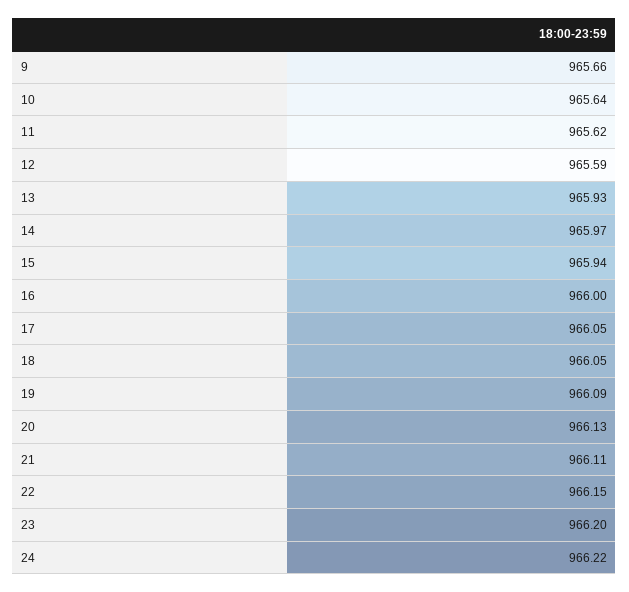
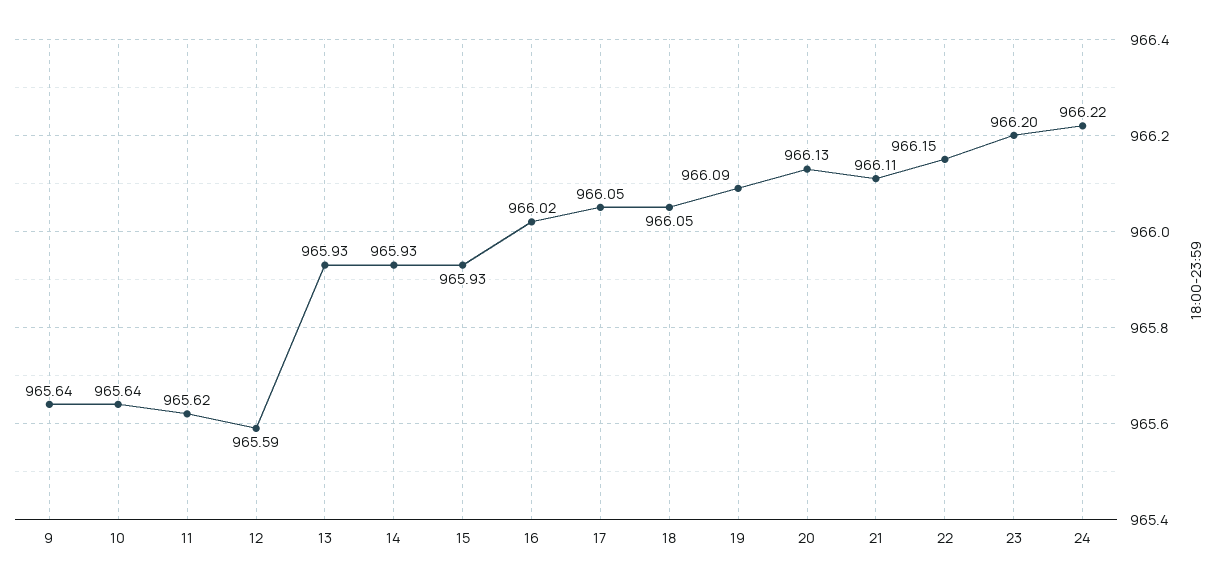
9: 965.66 -> 965.64
14: 965.97 -> 965.93
15: 965.94 -> 965.93
16: 966 -> 966.02

